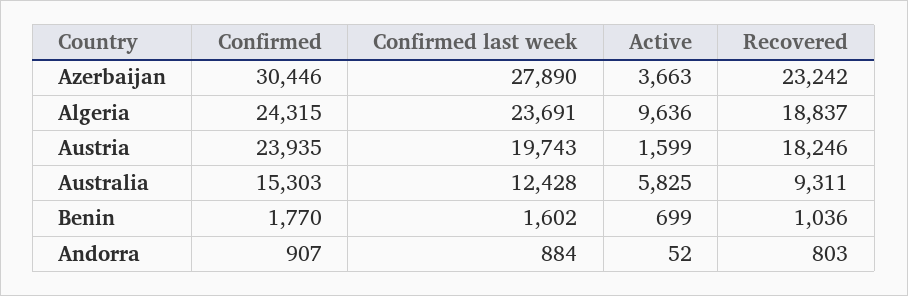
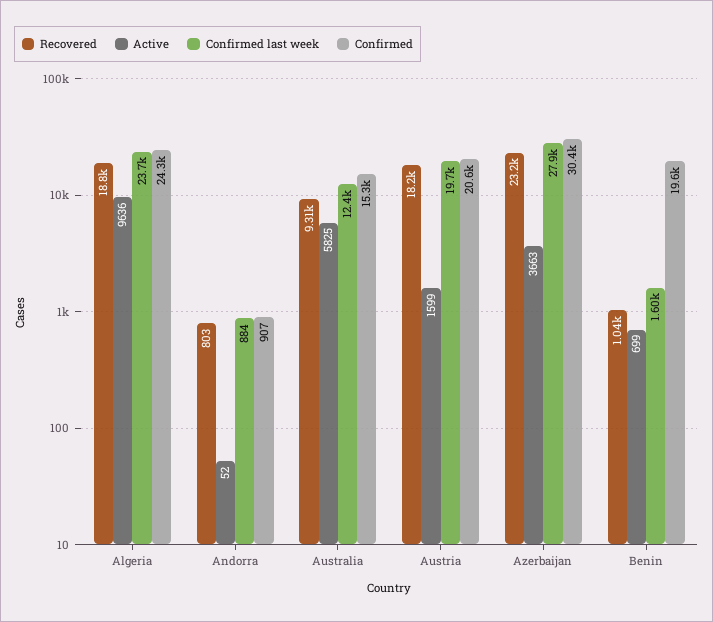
Confirmed, Austria: 23935 -> 20600
Confirmed, Benin: 1770 -> 19600

